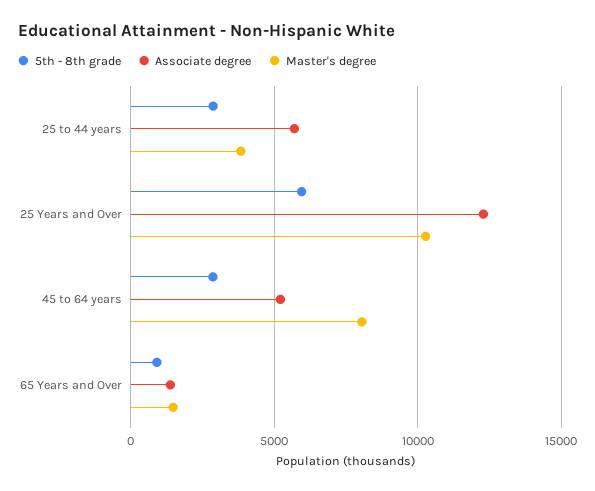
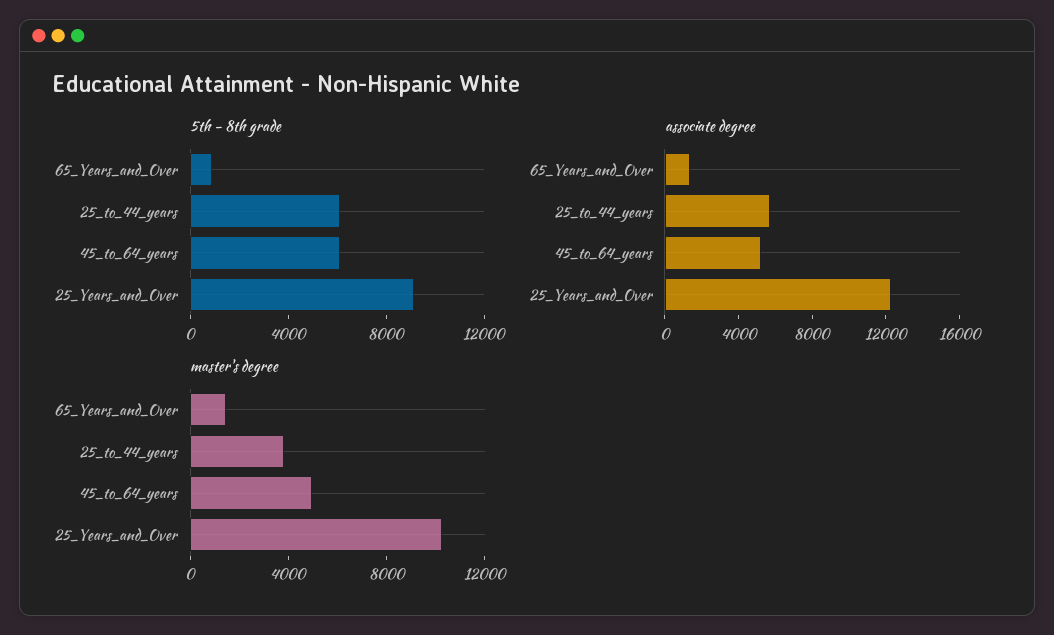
5th - 8th grade, 25 to 44 years: 3000 -> 6000
5th - 8th grade, 25 Years and Over: 6000 -> 9000
5th - 8th grade, 45 to 64 years: 3000 -> 6000
Master's degree, 45 to 64 years: 8000 -> 5000

